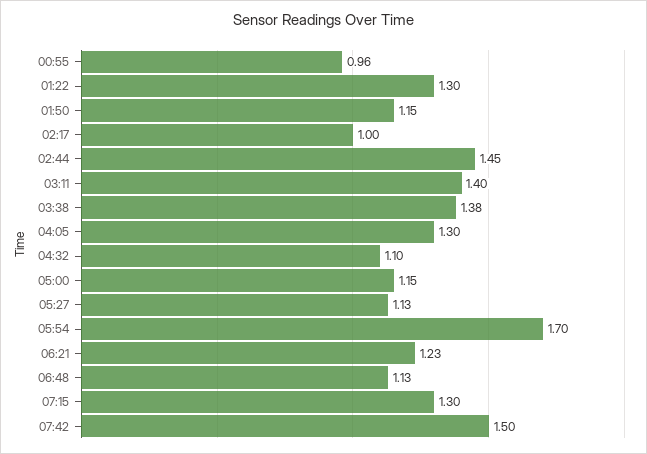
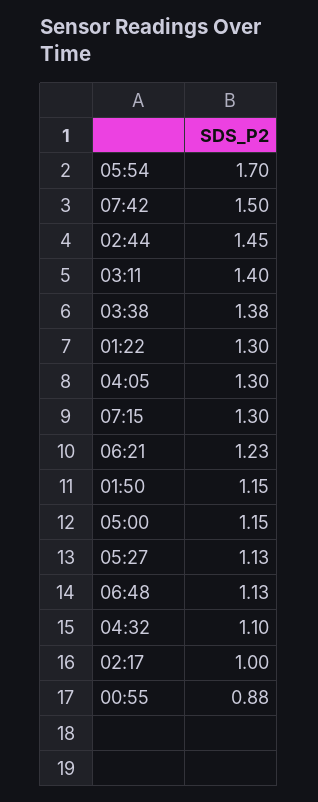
00:55: 0.96 -> 0.88

